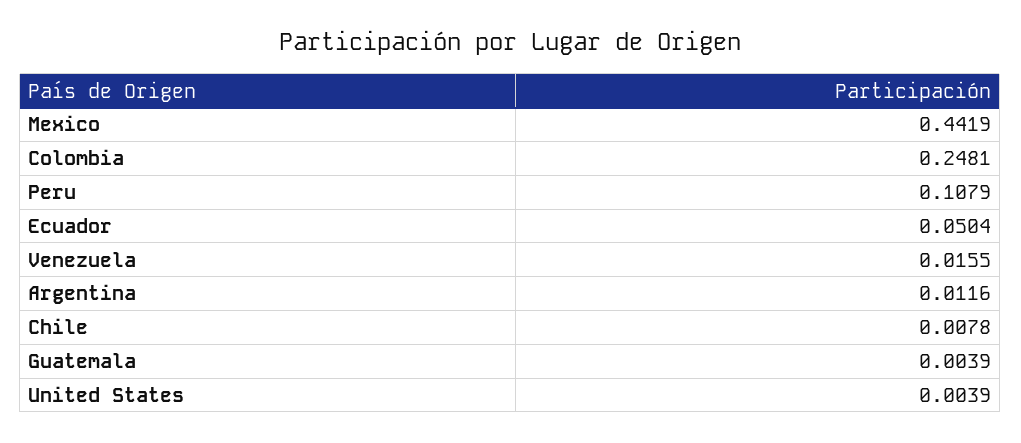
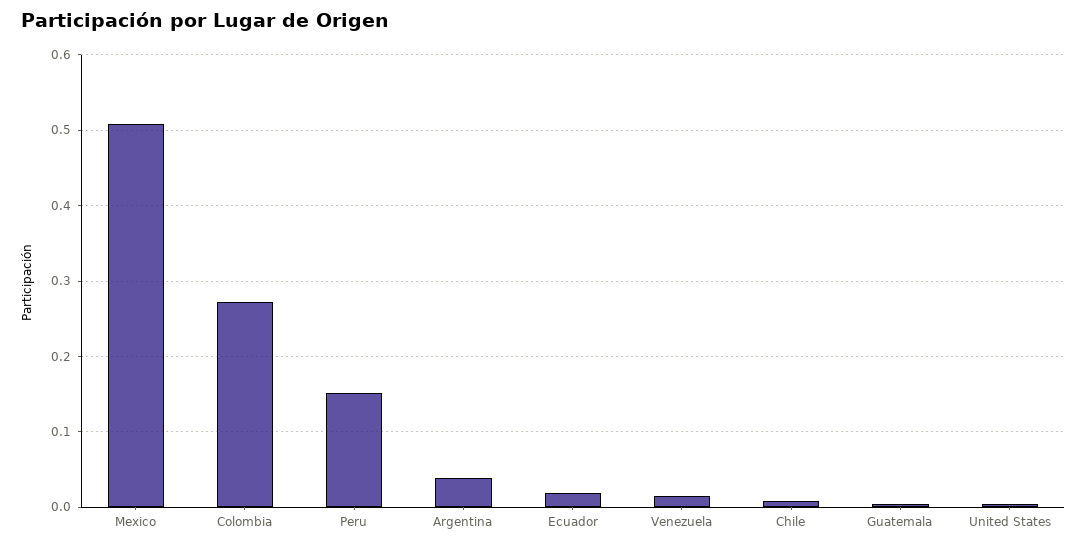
Mexico: 0.4419 -> 0.51
Colombia: 0.2481 -> 0.27
Peru: 0.1079 -> 0.15
Ecuador: 0.0504 -> 0.02
Argentina: 0.0116 -> 0.04

